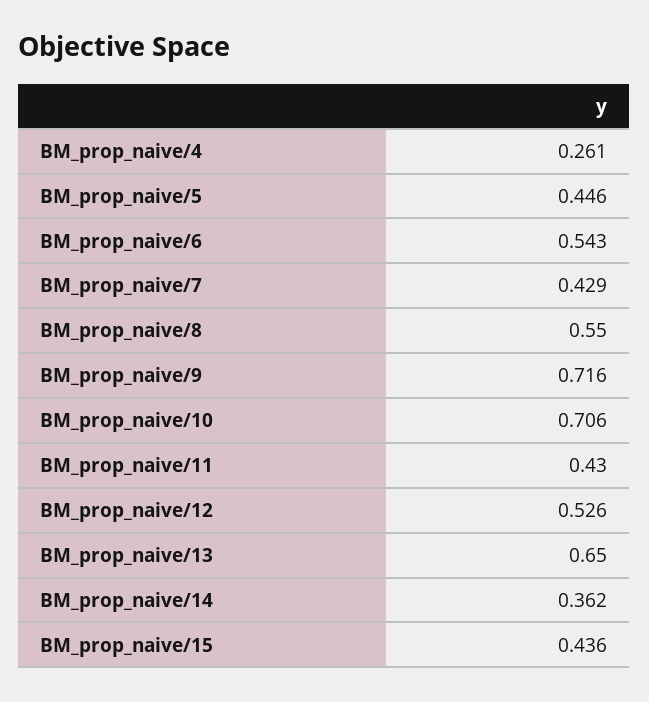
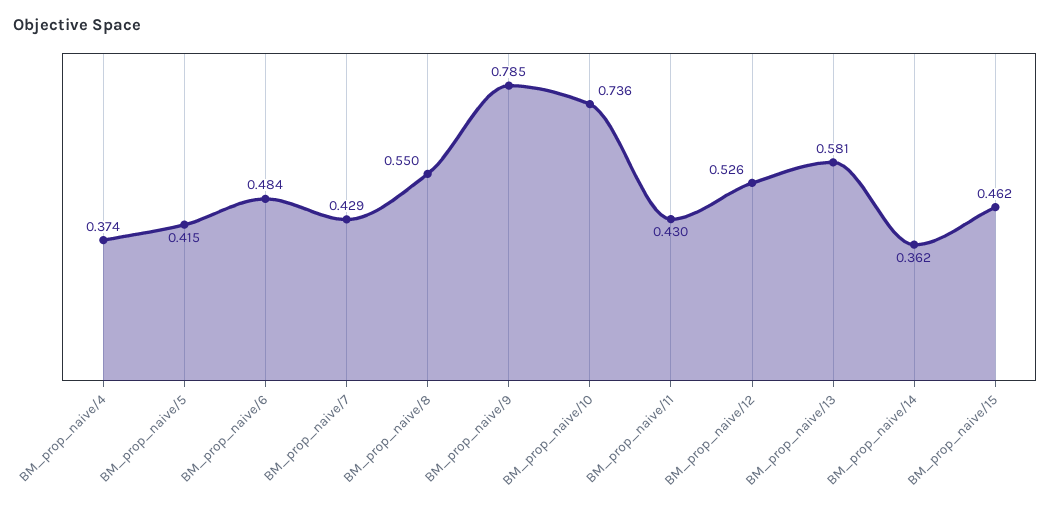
BM_prop_naive/4: 0.261 -> 0.374
BM_prop_naive/5: 0.446 -> 0.415
BM_prop_naive/6: 0.543 -> 0.484
BM_prop_naive/9: 0.716 -> 0.785
BM_prop_naive/10: 0.706 -> 0.736
BM_prop_naive/13: 0.65 -> 0.581
BM_prop_naive/15: 0.436 -> 0.462

